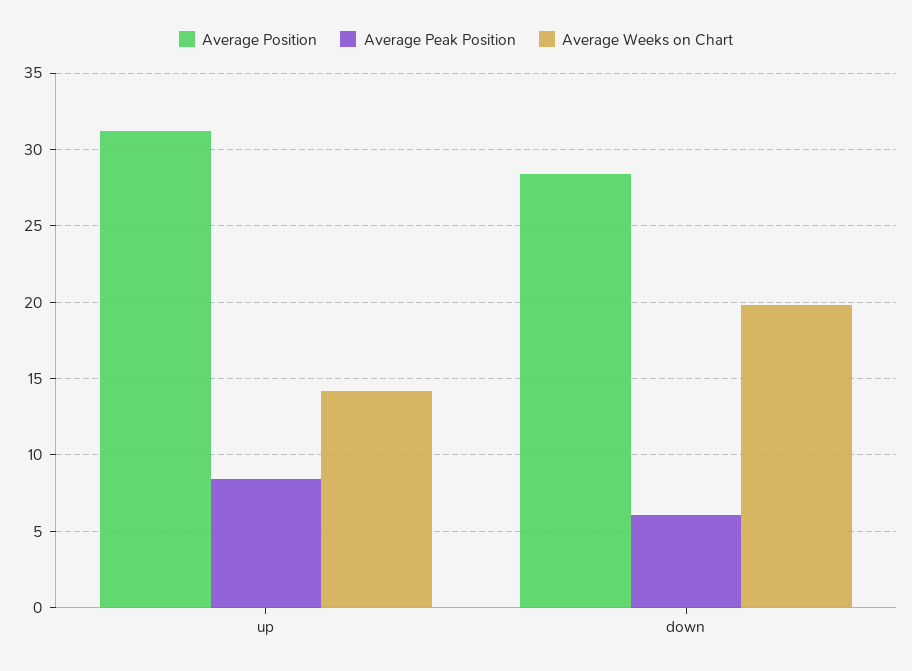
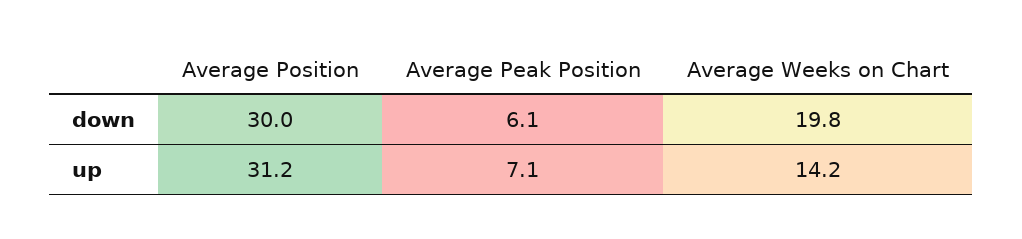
Average Peak Position, up: 8.5 -> 7.1
Average Position, down: 28.5 -> 30

